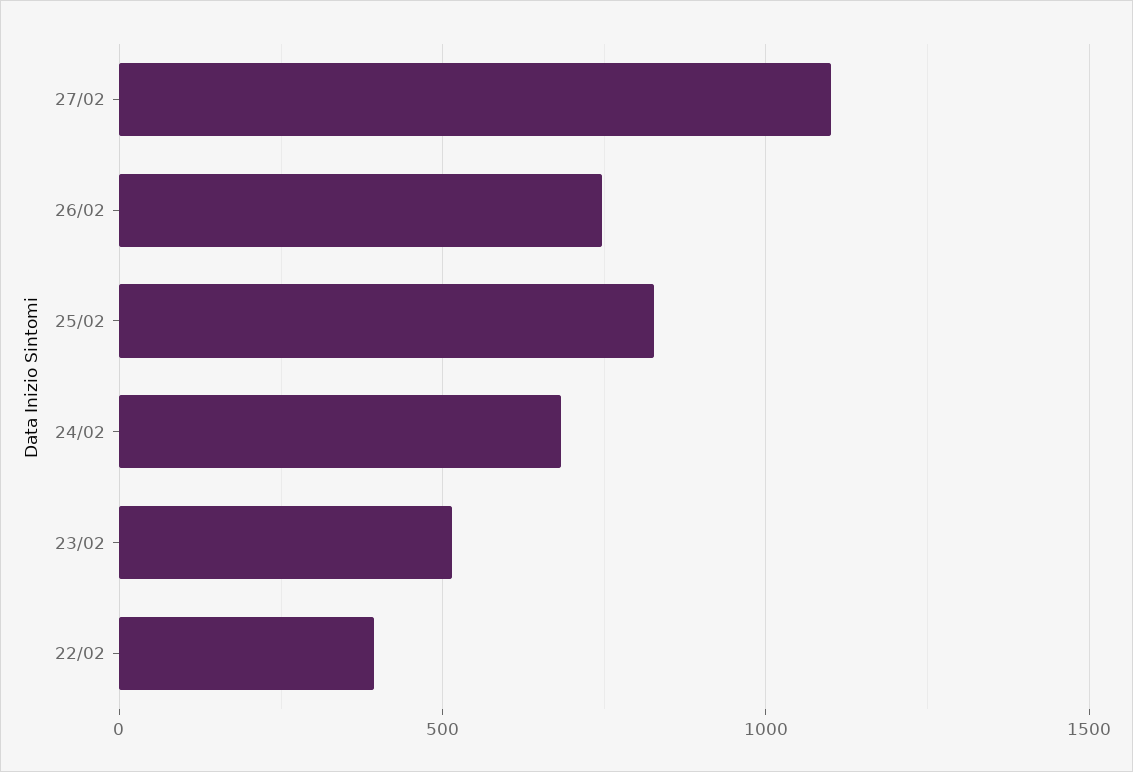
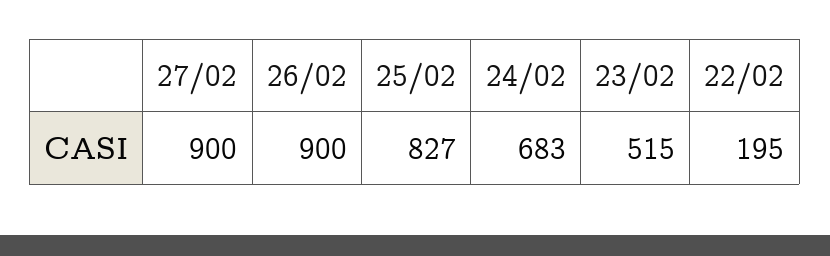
27/02: 1100 -> 900
26/02: 750 -> 900
22/02: 400 -> 195

